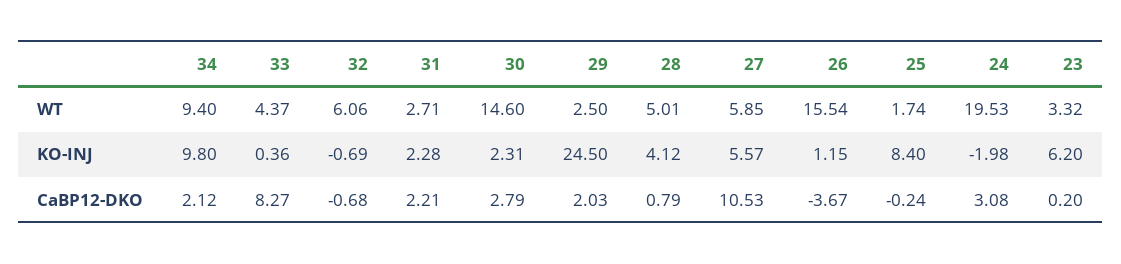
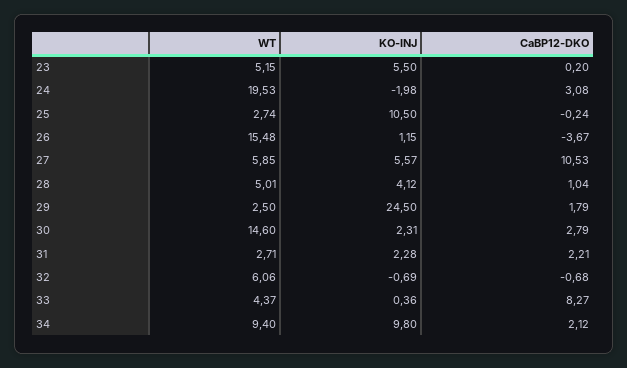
26, WT: 15.54 -> 15.48
25, WT: 1.74 -> 2.74
23, WT: 3.32 -> 5.15
25, KO-INJ: 8.4 -> 10.5
23, KO-INJ: 6.2 -> 5.5
29, CaBP12-DKO: 2.03 -> 1.79
28, CaBP12-DKO: 0.79 -> 1.04

